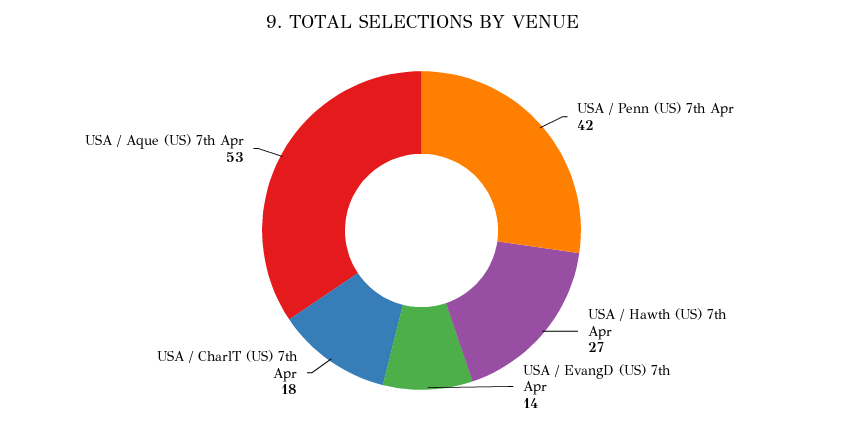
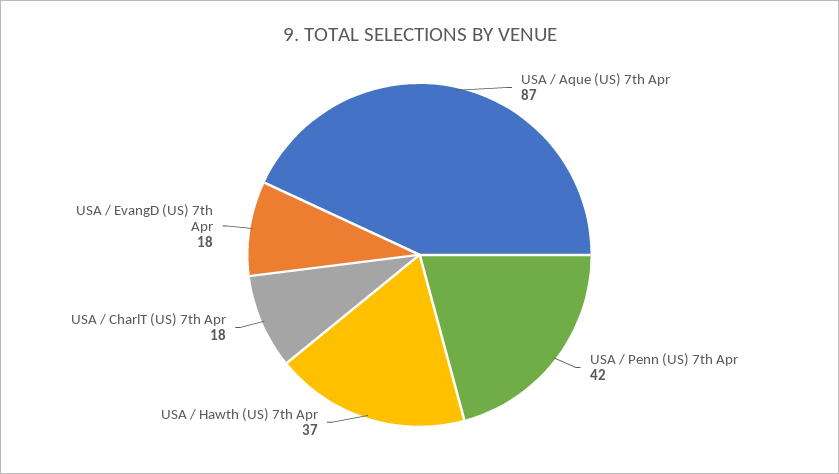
USA / Hawth (US) 7th Apr: 27 -> 37
USA / EvangD (US) 7th Apr: 14 -> 18
USA / Aque (US) 7th Apr: 53 -> 87

